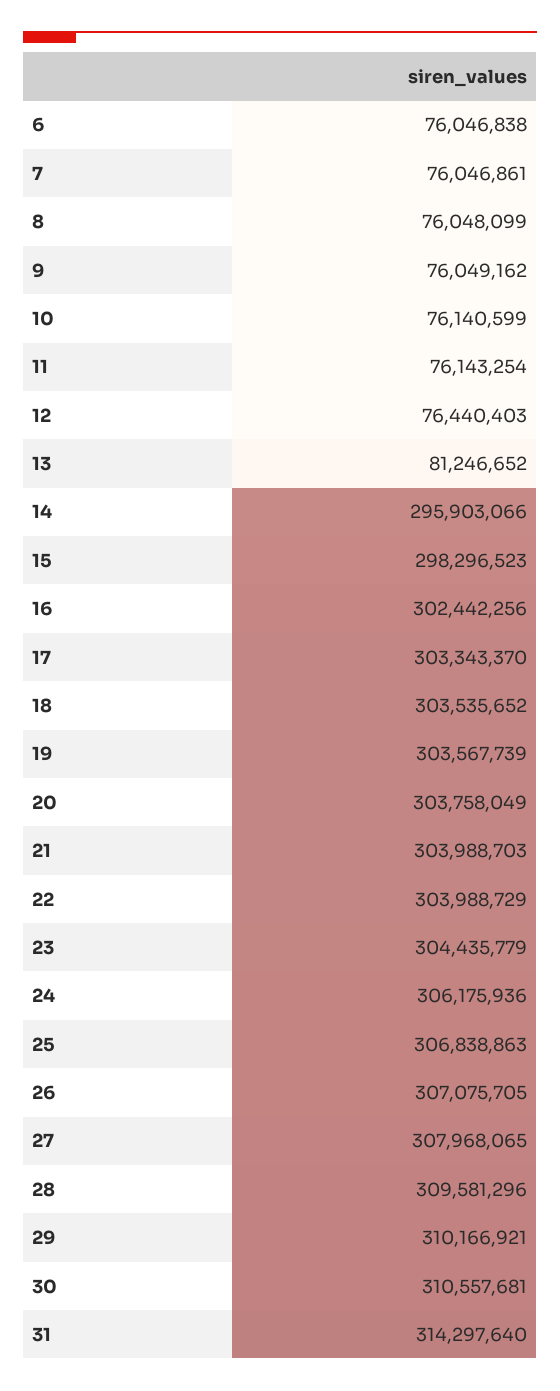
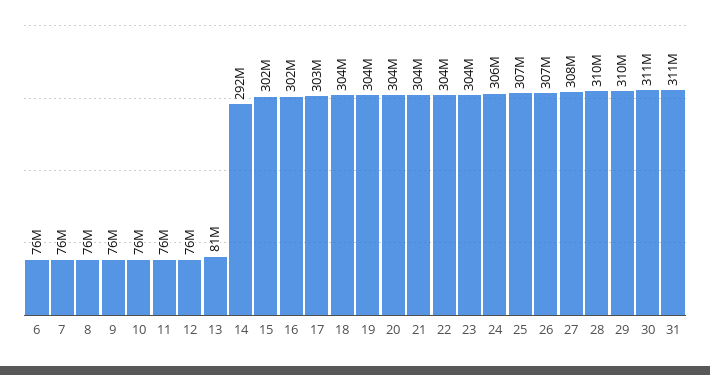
14: 295903066 -> 292000000
15: 298296523 -> 302000000
31: 314297640 -> 311000000

